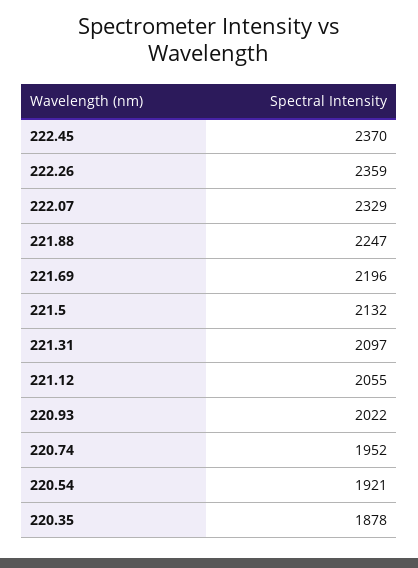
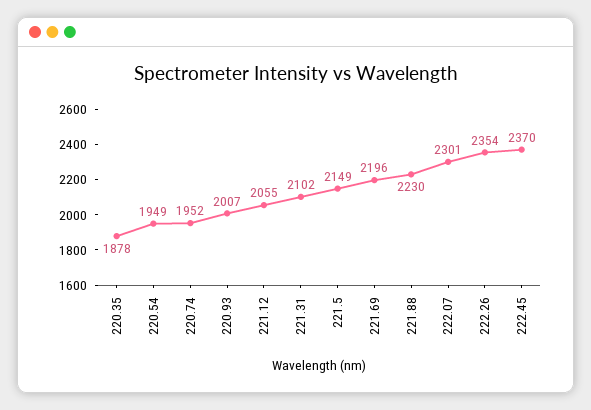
222.26: 2359 -> 2354
222.07: 2329 -> 2301
221.88: 2247 -> 2230
221.5: 2132 -> 2149
221.31: 2097 -> 2102
220.93: 2022 -> 2007
220.54: 1921 -> 1949

